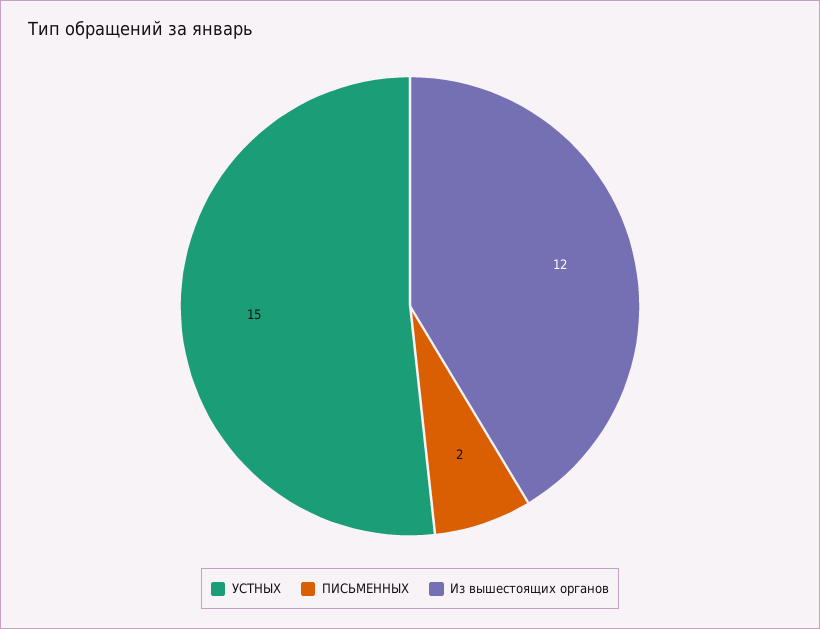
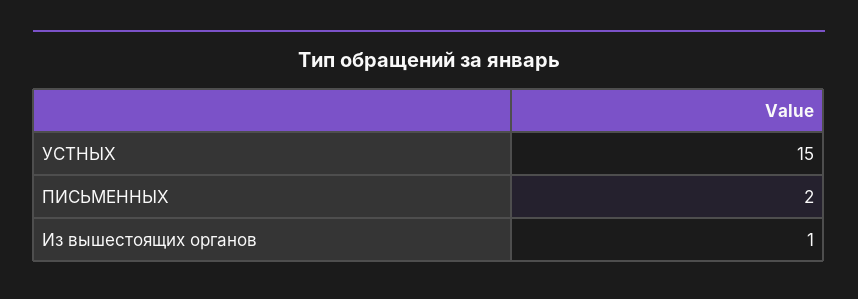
Из вышестоящих органов: 12 -> 1

